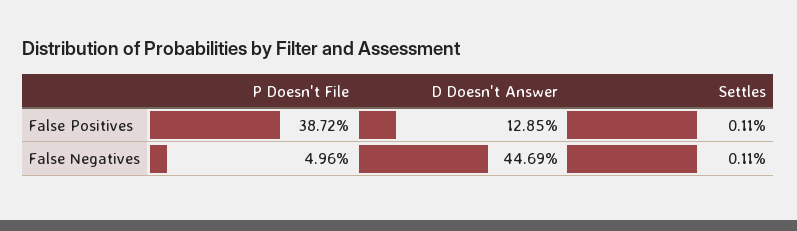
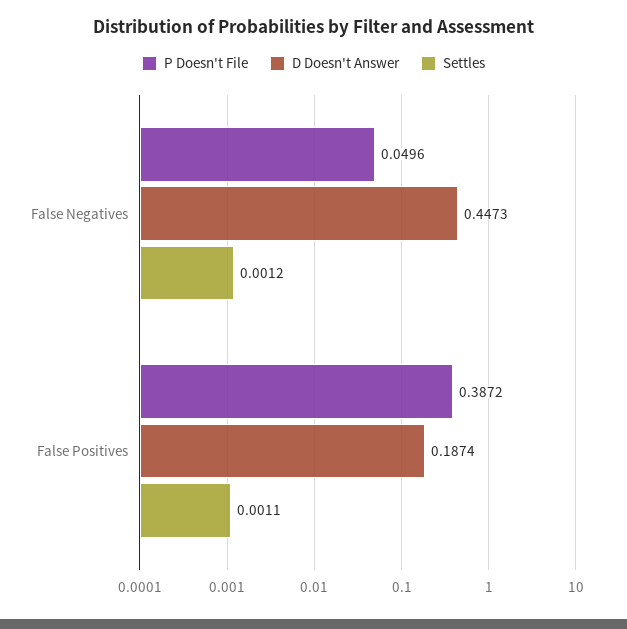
D Doesn't Answer, False Positives: 0.1285 -> 0.1874
D Doesn't Answer, False Negatives: 0.4469 -> 0.4473
Settles, False Negatives: 0.0011 -> 0.0012

